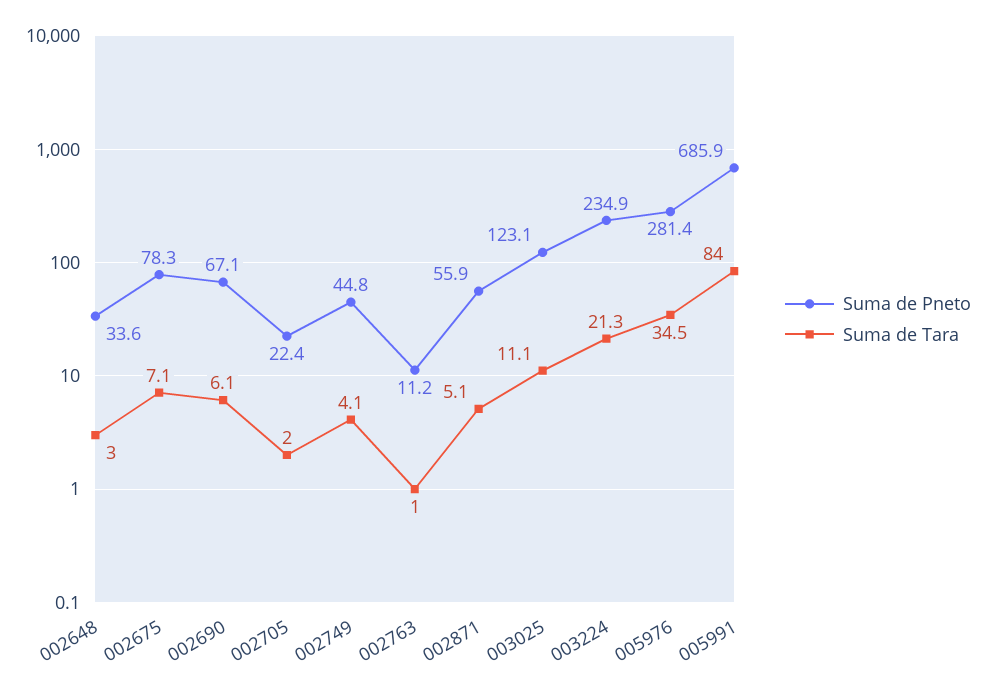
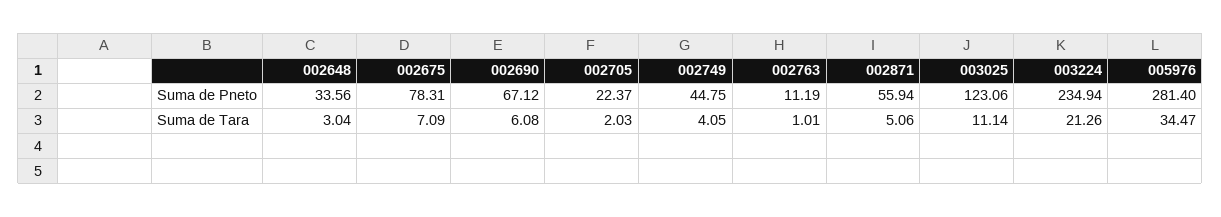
Suma de Pneto, 005991: 685.9 -> none
Suma de Tara, 005991: 84 -> none

